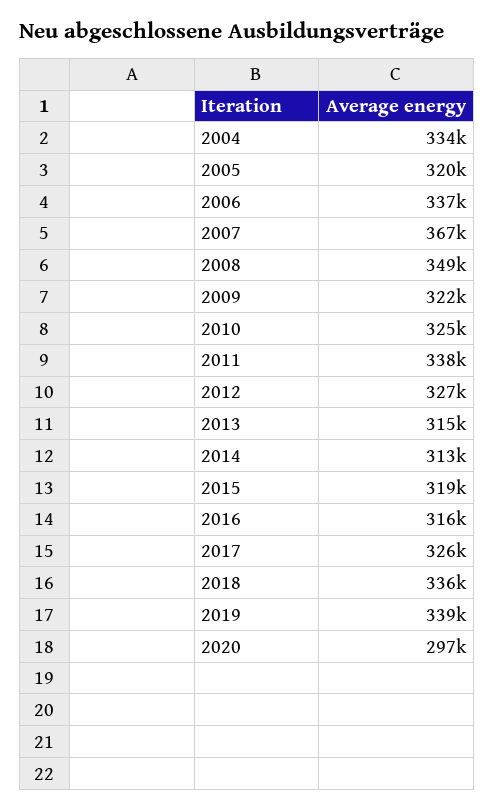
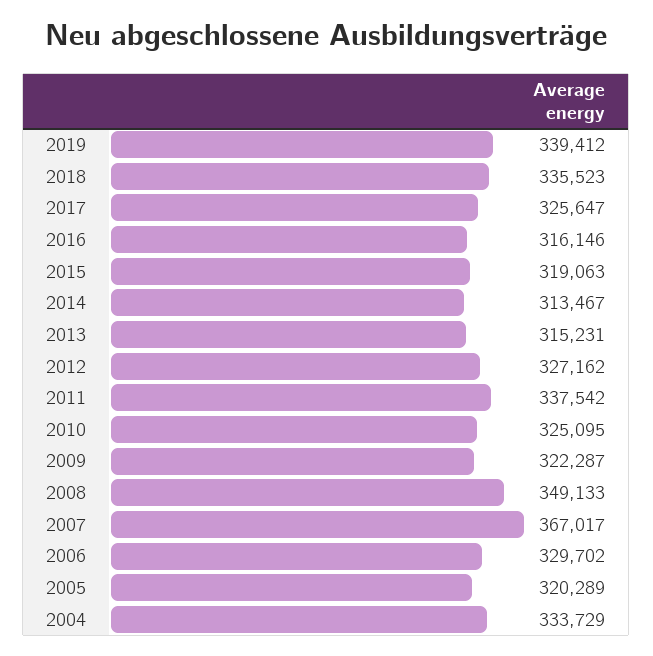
2006: 337000 -> 329702
2020: 297000 -> none

